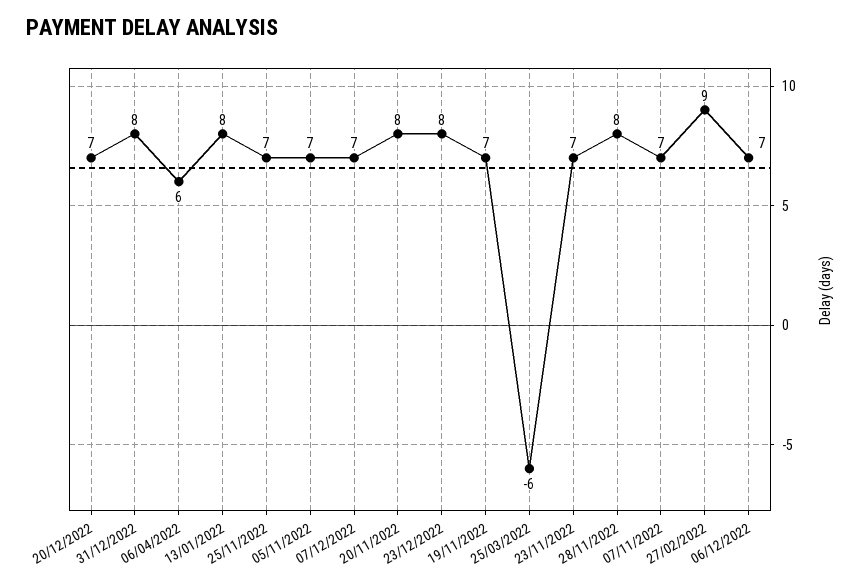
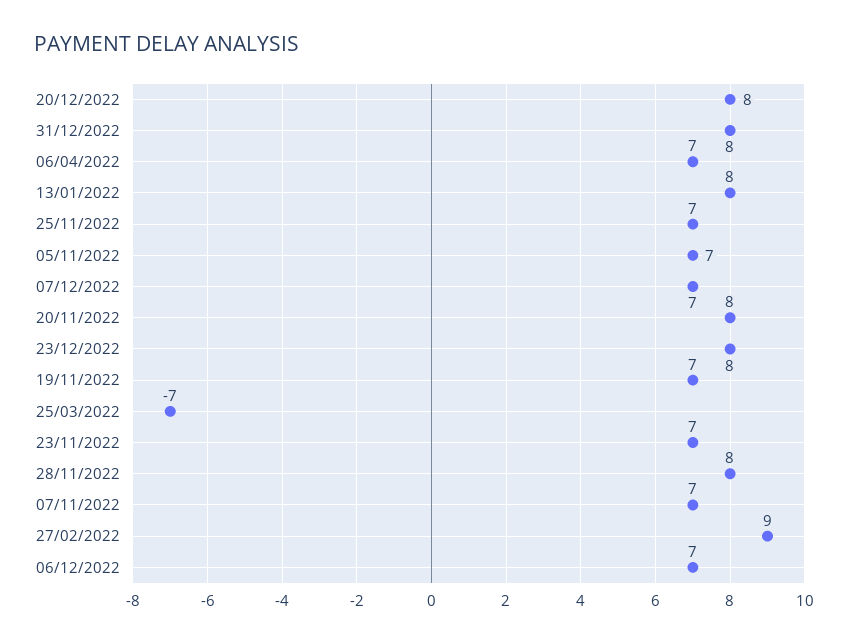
20/12/2022: 7 -> 8
06/04/2022: 6 -> 7
25/03/2022: -6 -> -7

